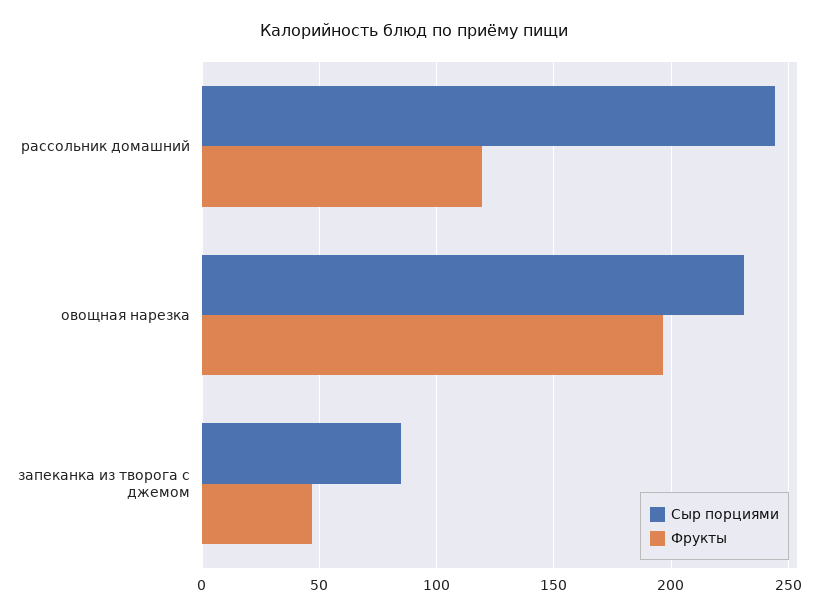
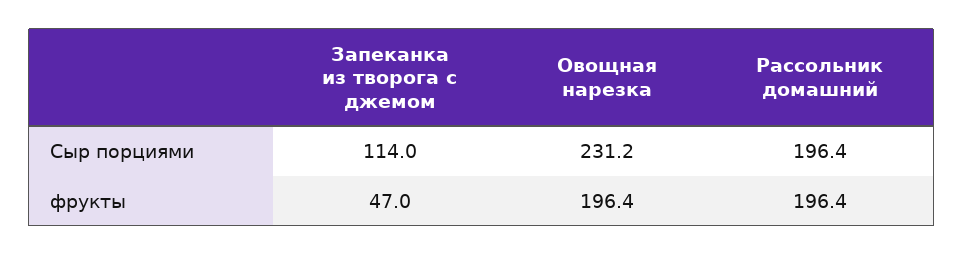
Сыр порциями, рассольник домашний: 245 -> 196.4
Фрукты, рассольник домашний: 120 -> 196.4
Сыр порциями, запеканка из творога с джемом: 85 -> 114

